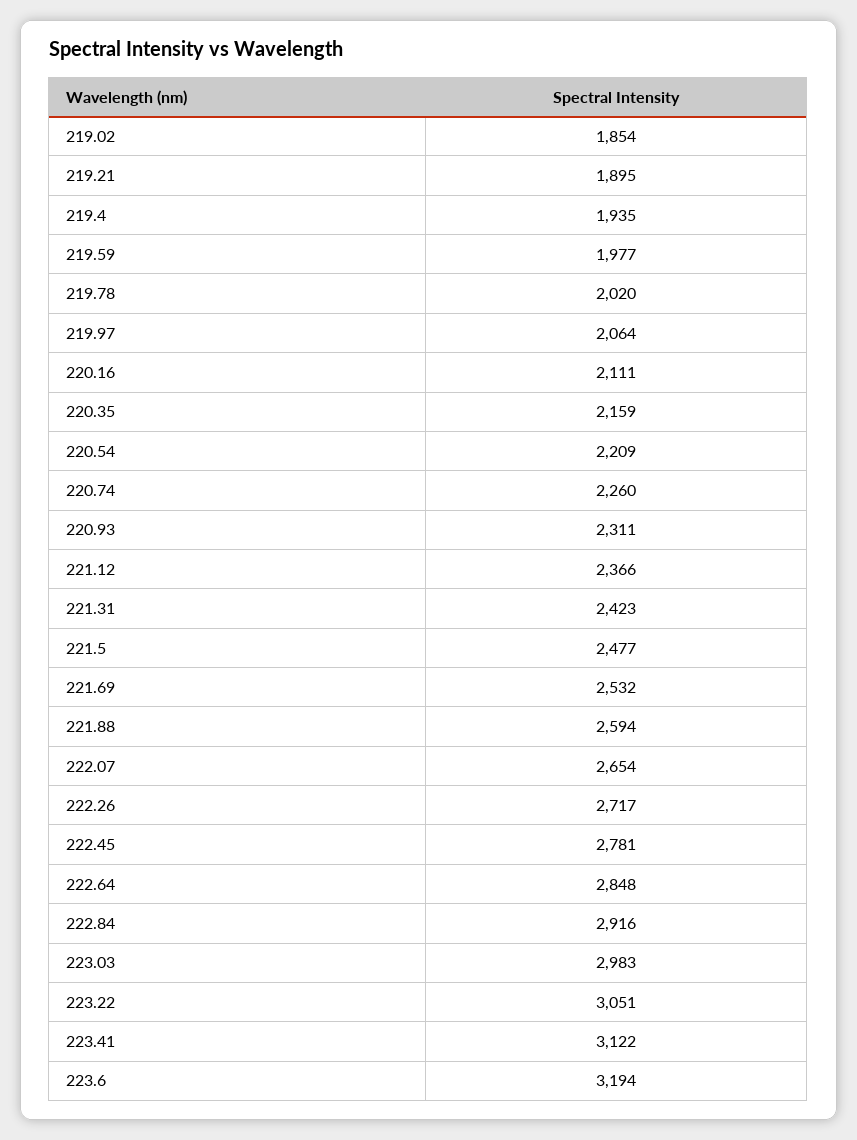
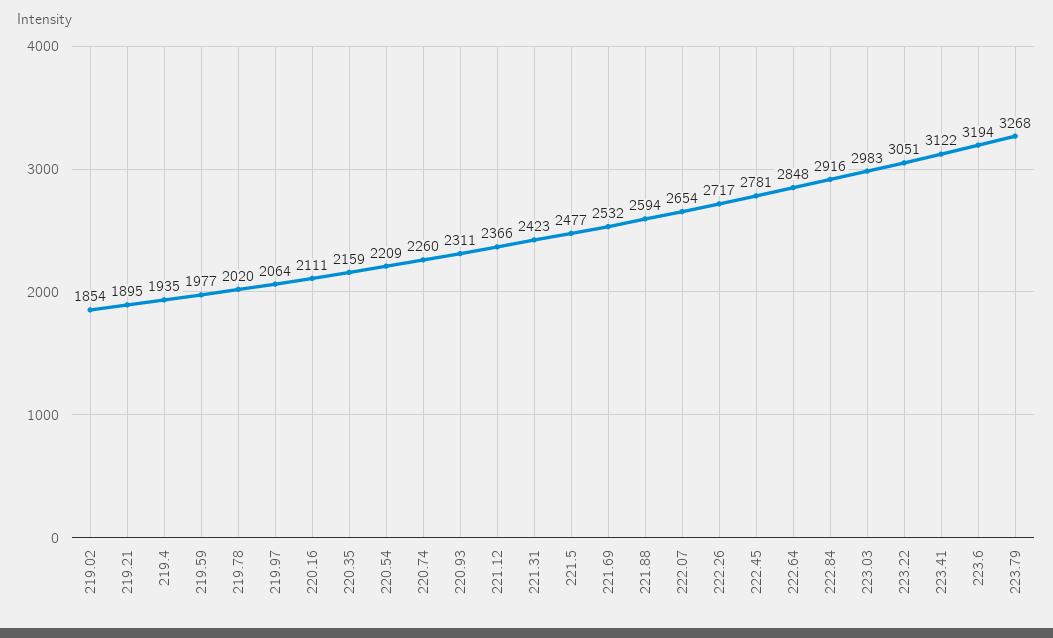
223.79: none -> 3268

